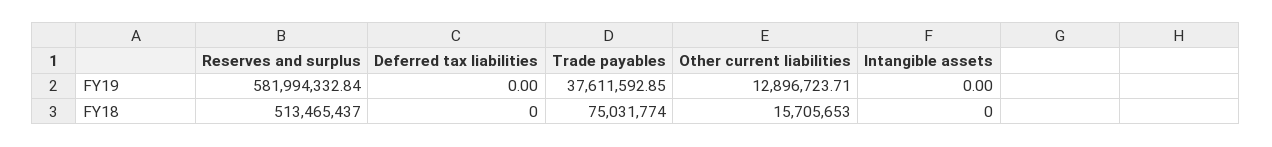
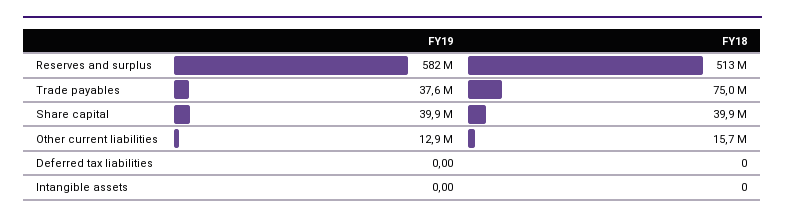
Share capital, FY19: none -> 39900000
Share capital, FY18: none -> 39900000

